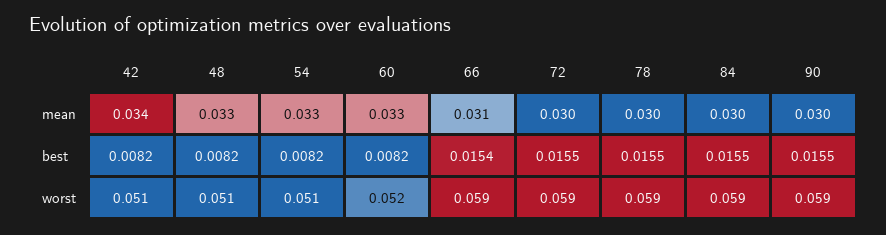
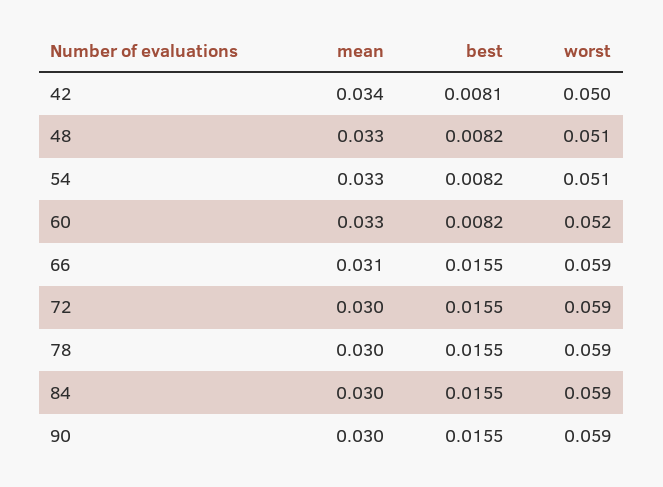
42, best: 0.0082 -> 0.0081
66, best: 0.0154 -> 0.0155
42, worst: 0.051 -> 0.05

